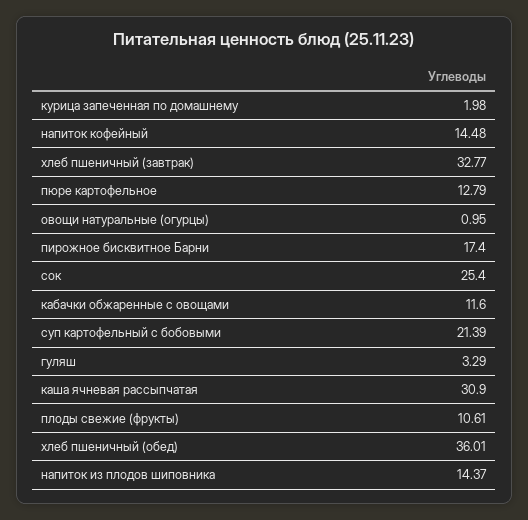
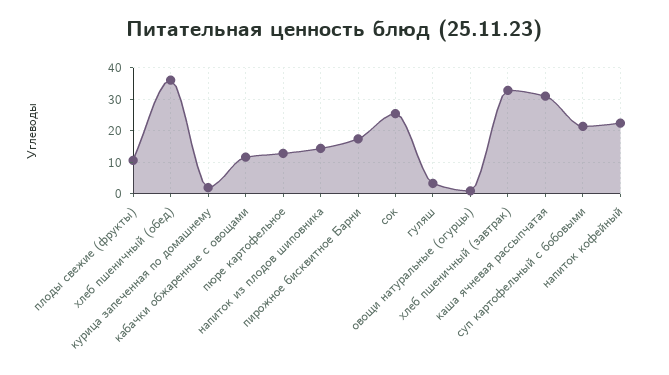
напиток кофейный: 14.48 -> 22

